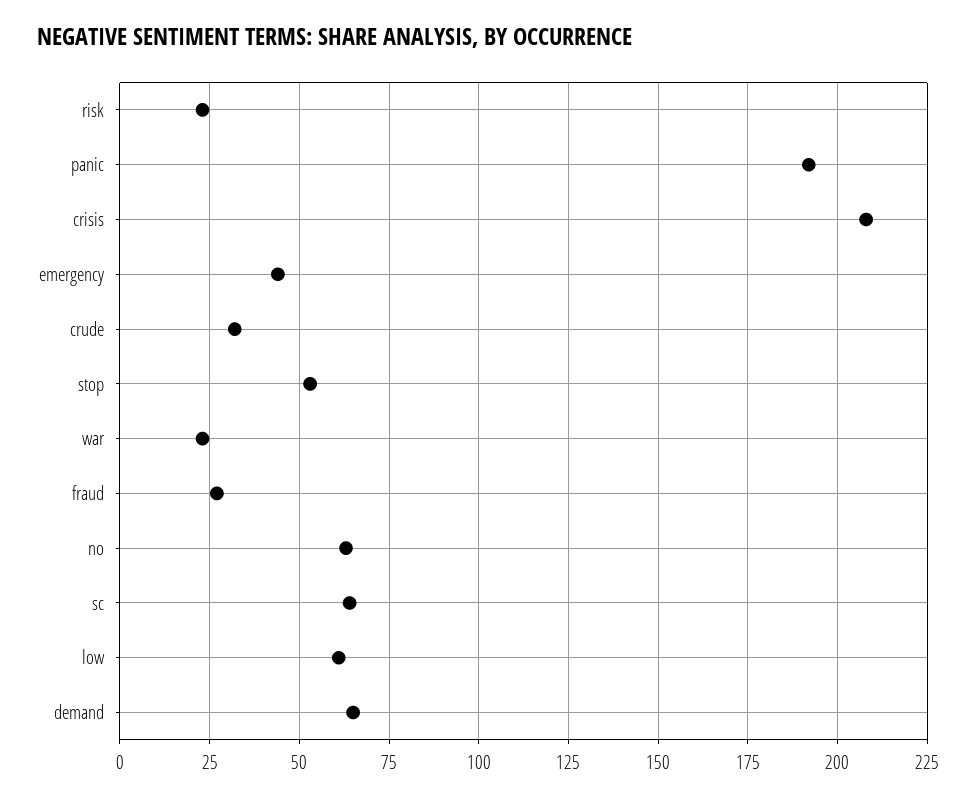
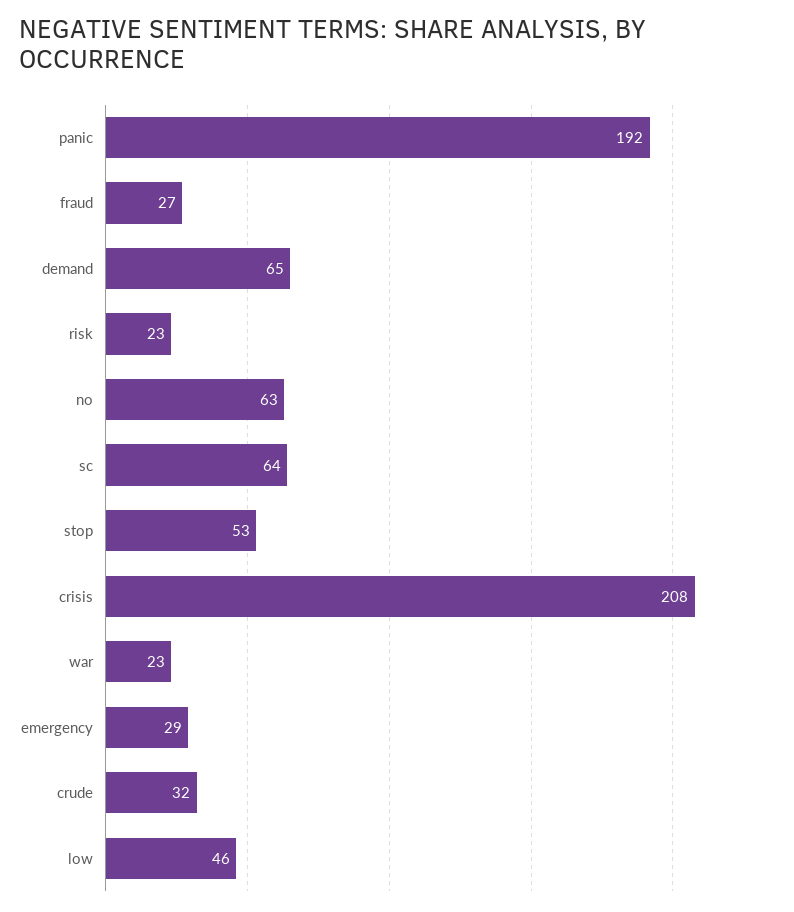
emergency: 45 -> 29
low: 60 -> 46

